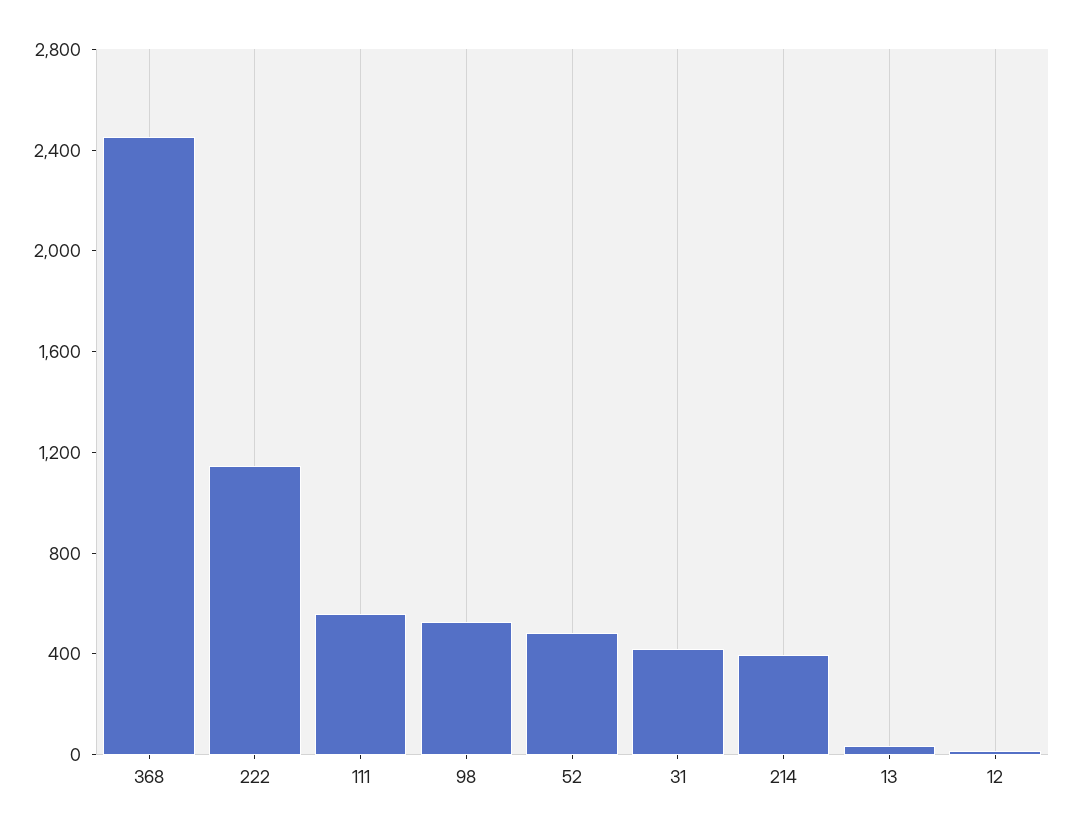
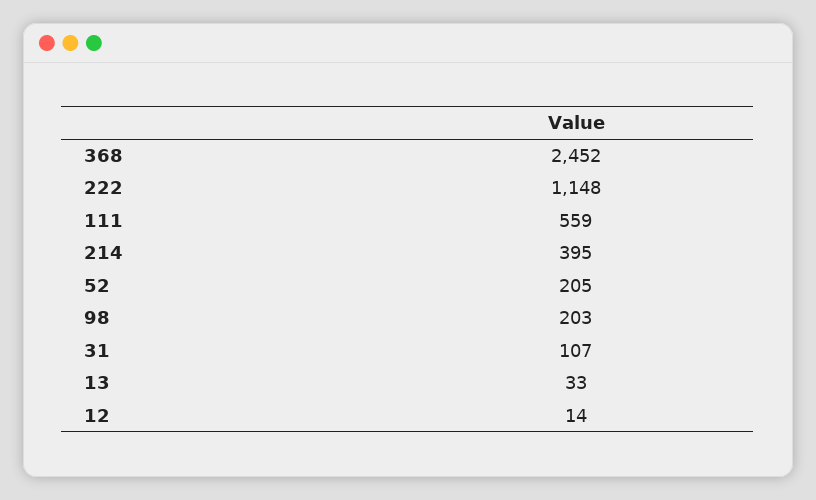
98: 500 -> 203
52: 500 -> 205
31: 400 -> 107

